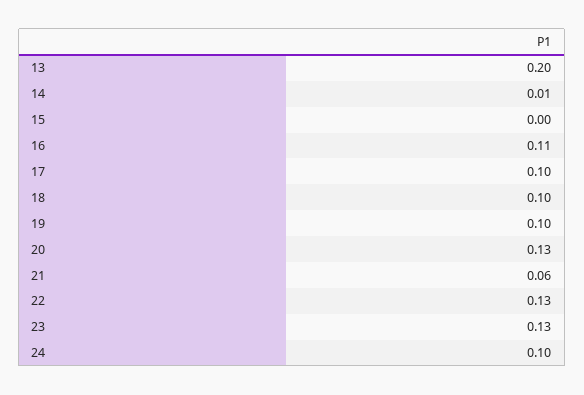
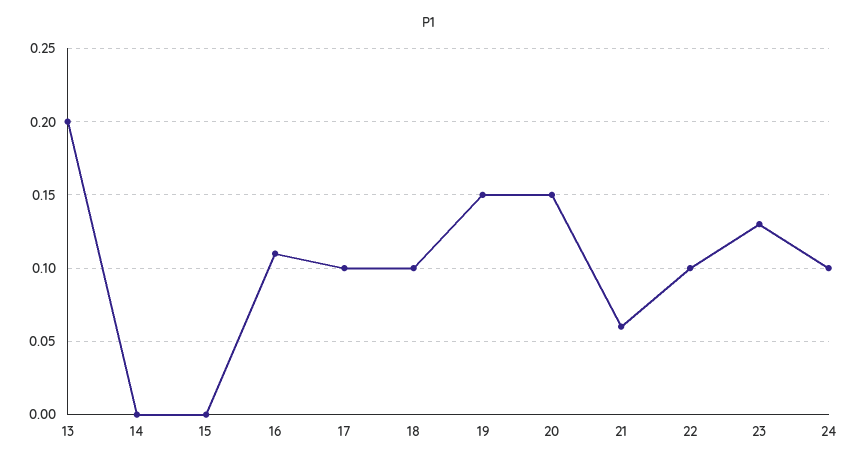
14: 0.01 -> 0
19: 0.1 -> 0.15
20: 0.13 -> 0.15
22: 0.13 -> 0.1

